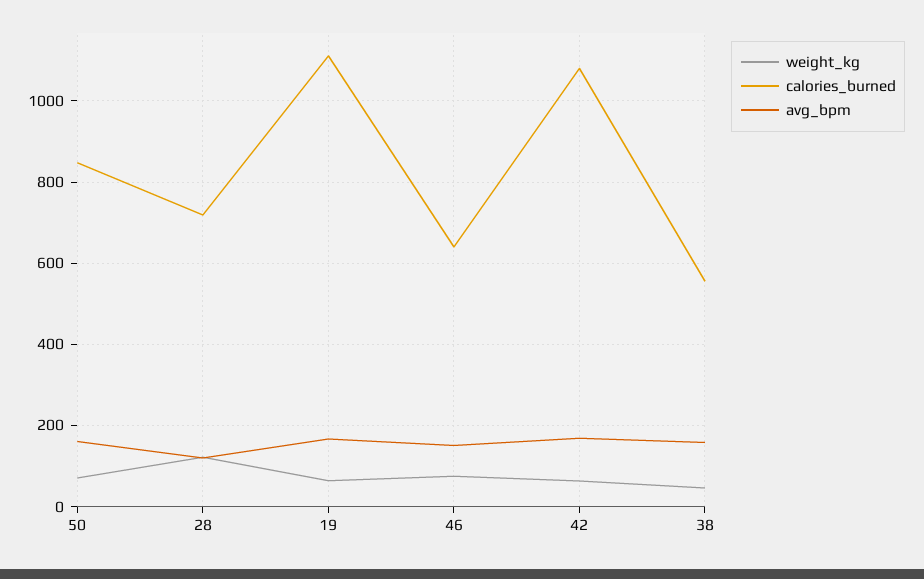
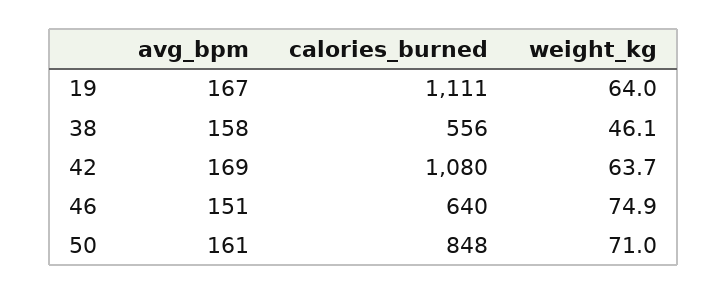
weight_kg, 28: 120 -> none
calories_burned, 28: 720 -> none
avg_bpm, 28: 120 -> none

